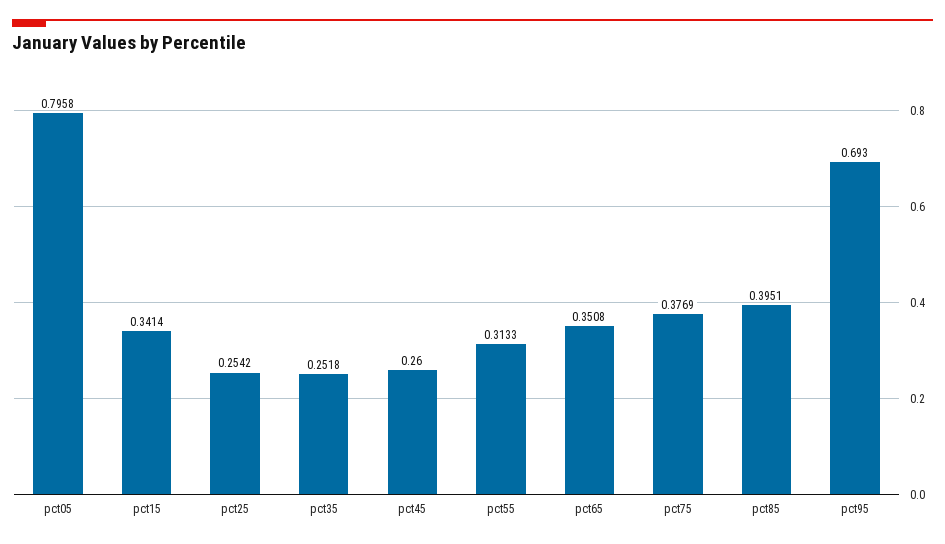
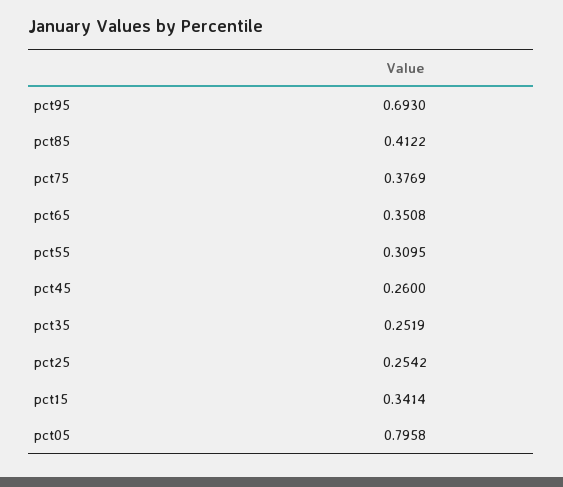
pct35: 0.2518 -> 0.2519
pct55: 0.3133 -> 0.3095
pct85: 0.3951 -> 0.4122

